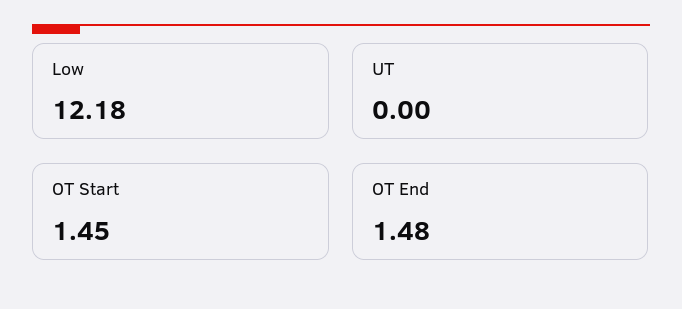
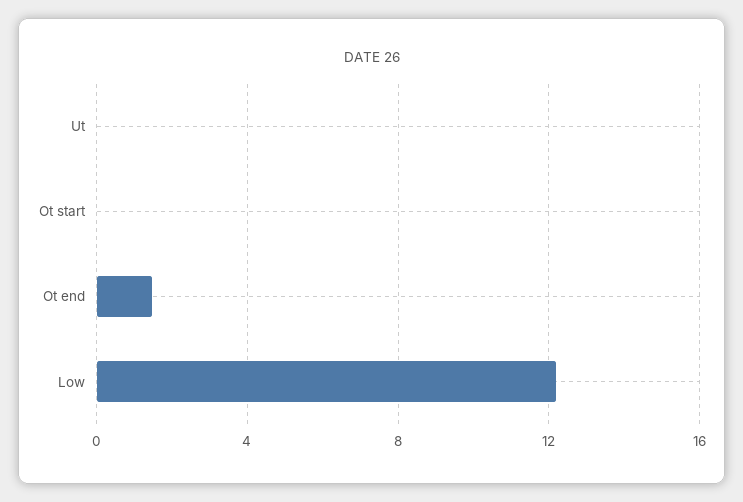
OT Start: 1.45 -> 0

